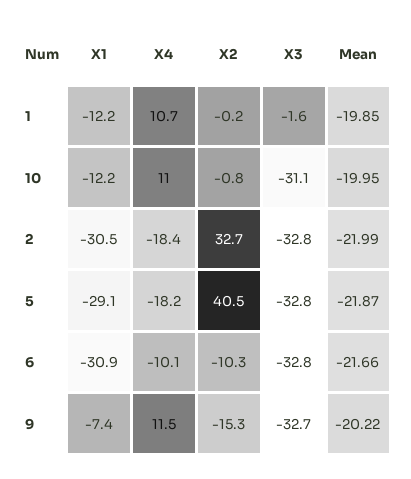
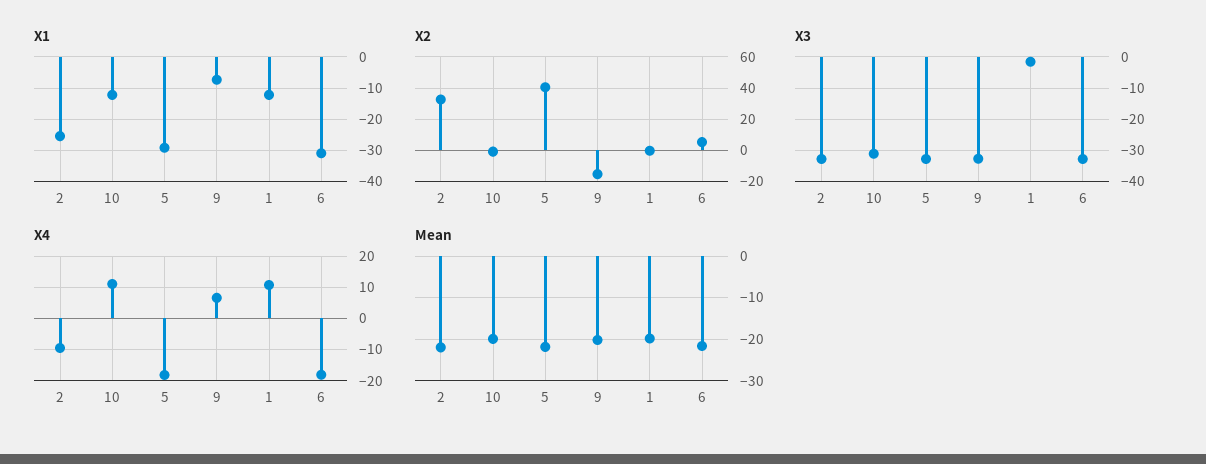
X1, 2: -30.5 -> -26
X4, 2: -18.4 -> -10
X4, 6: -10.1 -> -18
X2, 6: -10.3 -> 5
X4, 9: 11.5 -> 6

